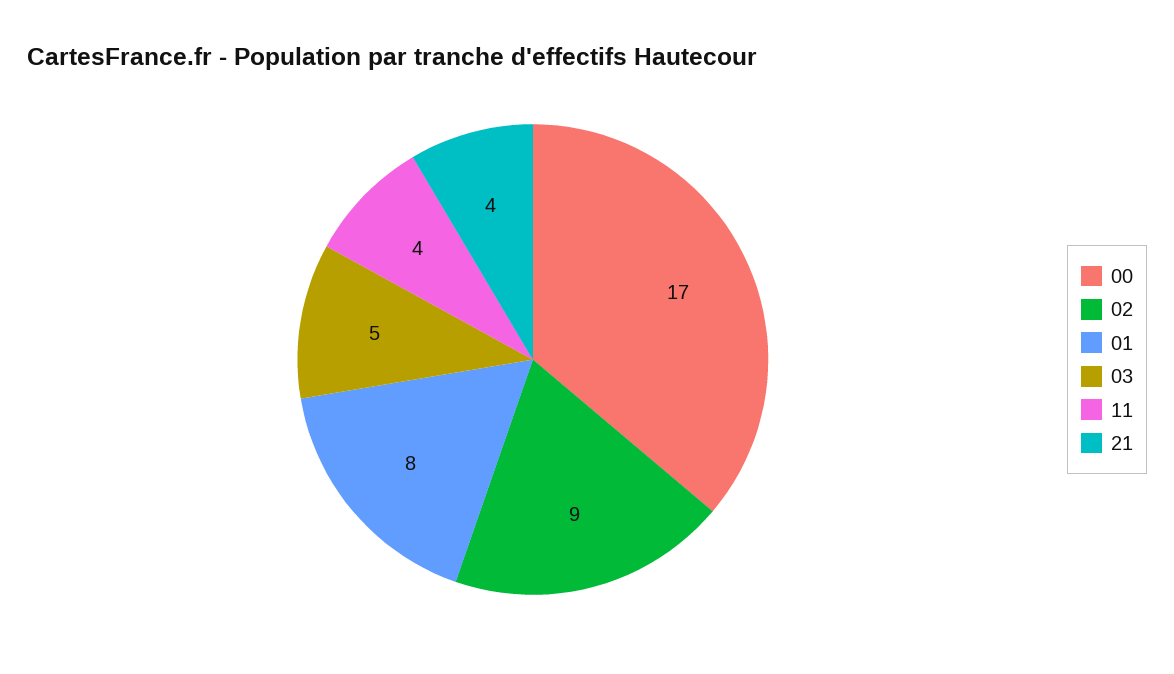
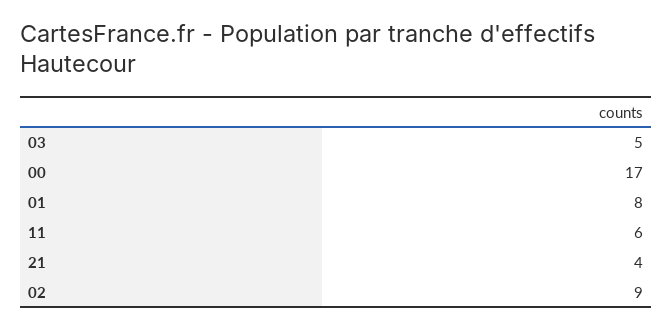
11: 4 -> 6

